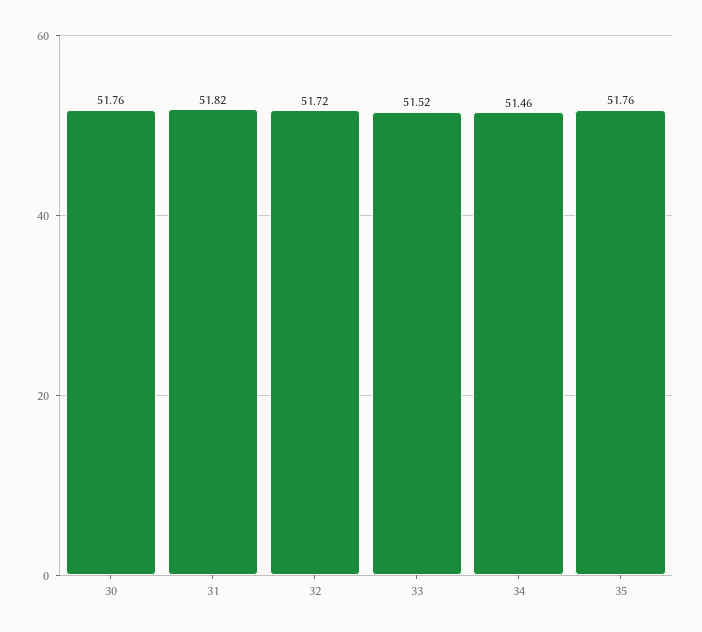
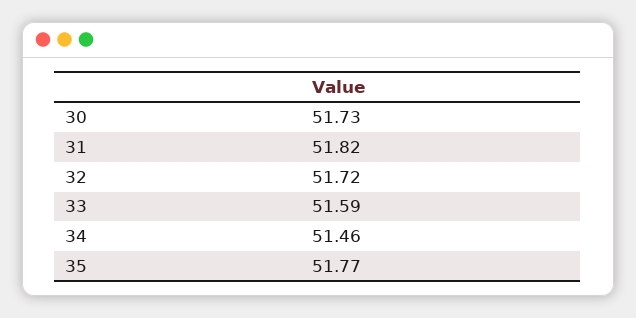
30: 51.76 -> 51.73
33: 51.52 -> 51.59
35: 51.76 -> 51.77

